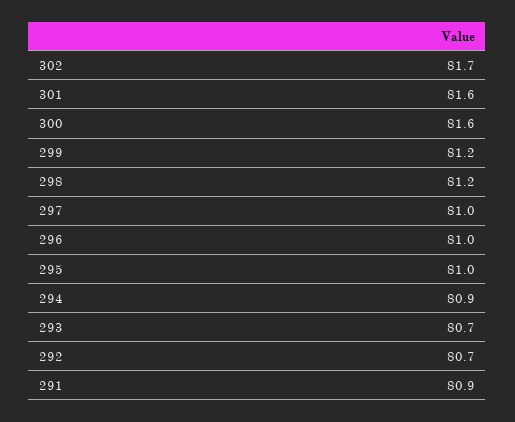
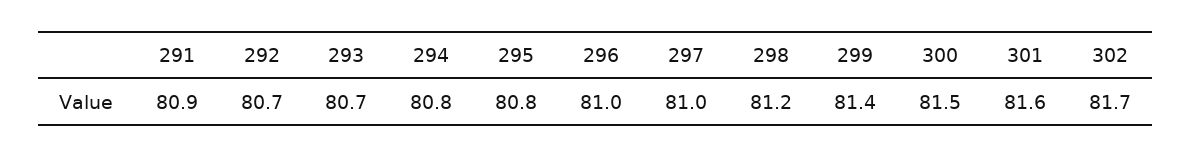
300: 81.6 -> 81.5
299: 81.2 -> 81.4
295: 81 -> 80.8
294: 80.9 -> 80.8

